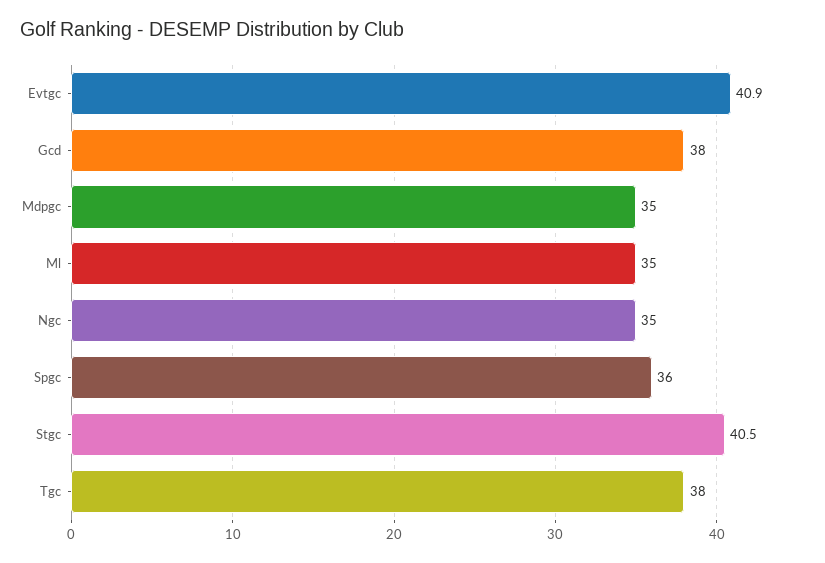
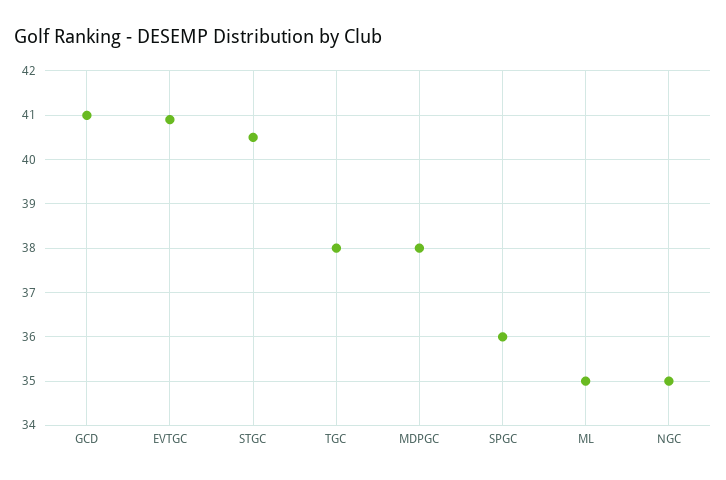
Gcd: 38 -> 41
Mdpgc: 35 -> 38

